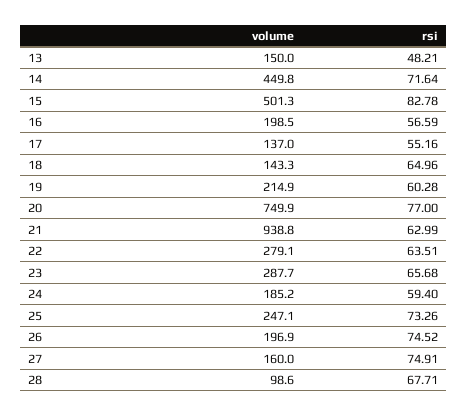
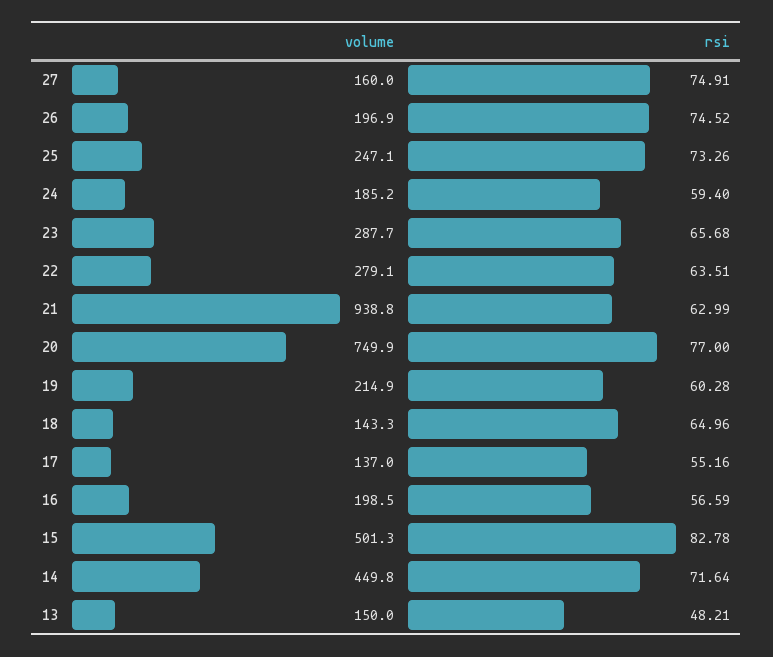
volume, 28: 98.6 -> none
rsi, 28: 67.71 -> none

